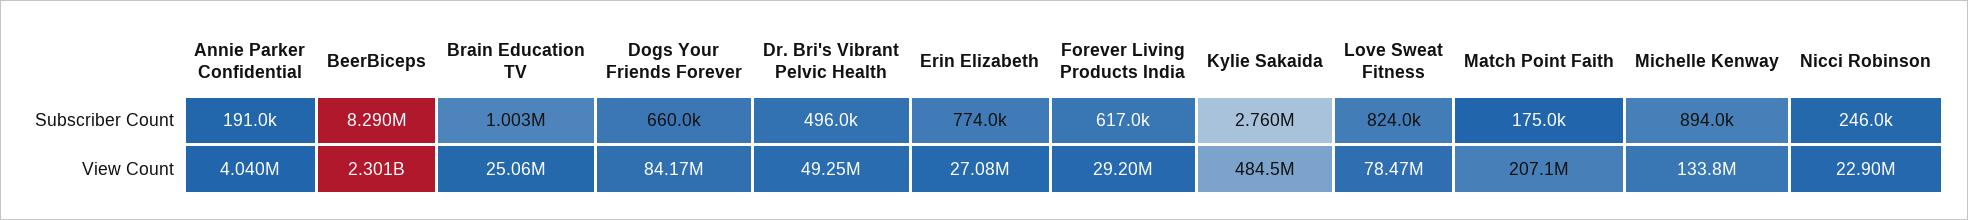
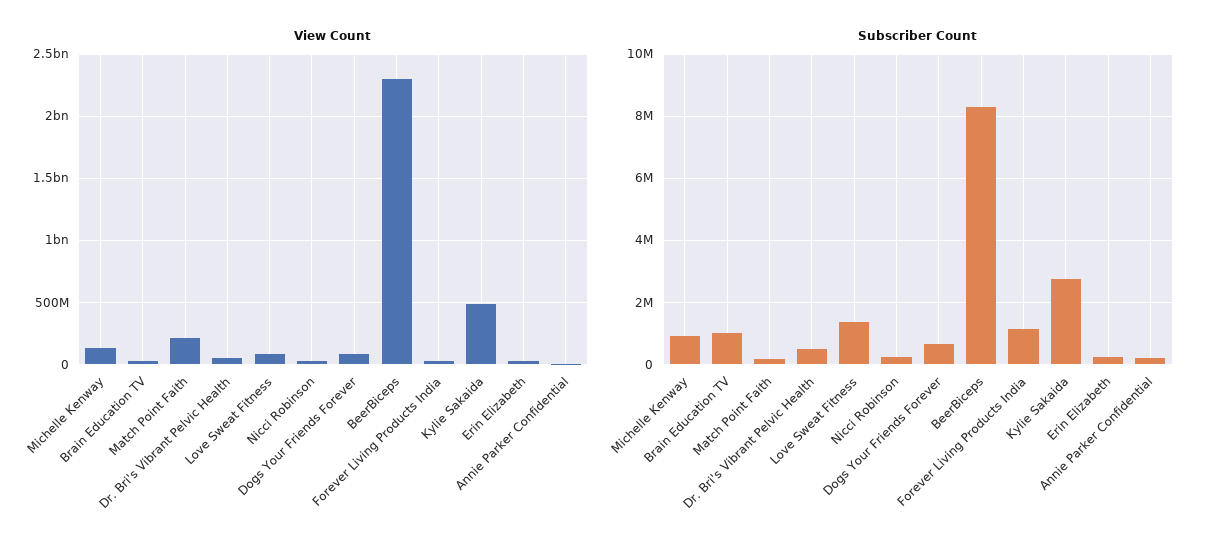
Subscriber Count, Erin Elizabeth: 774000 -> 200000
Subscriber Count, Forever Living Products India: 617000 -> 1200000
Subscriber Count, Love Sweat Fitness: 824000 -> 1400000

